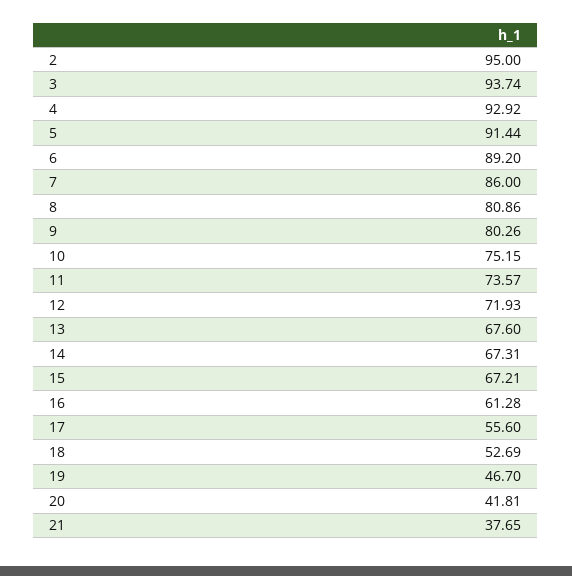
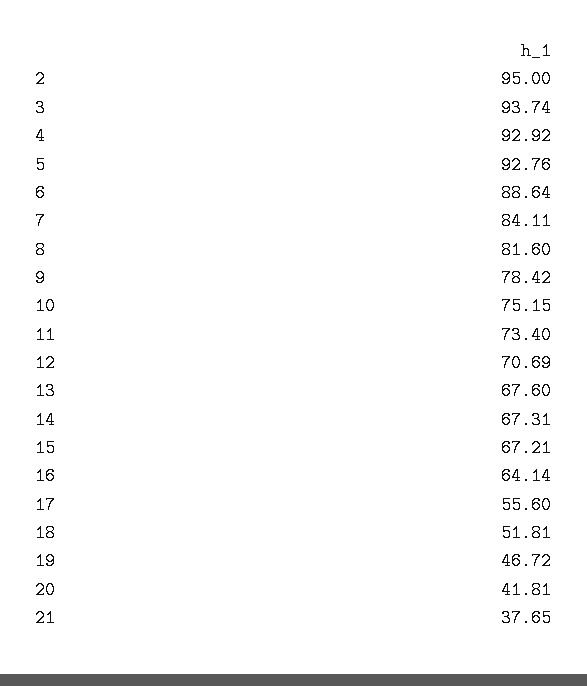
5: 91.44 -> 92.76
6: 89.2 -> 88.64
7: 86 -> 84.11
8: 80.86 -> 81.6
9: 80.26 -> 78.42
11: 73.57 -> 73.4
12: 71.93 -> 70.69
16: 61.28 -> 64.14
18: 52.69 -> 51.81
19: 46.7 -> 46.72

